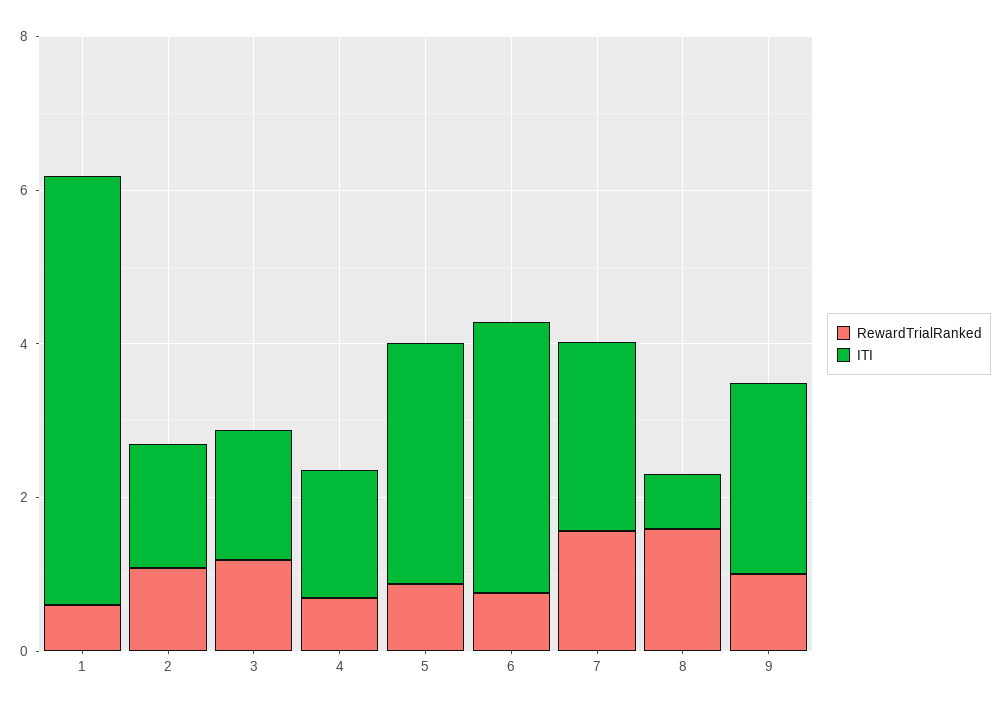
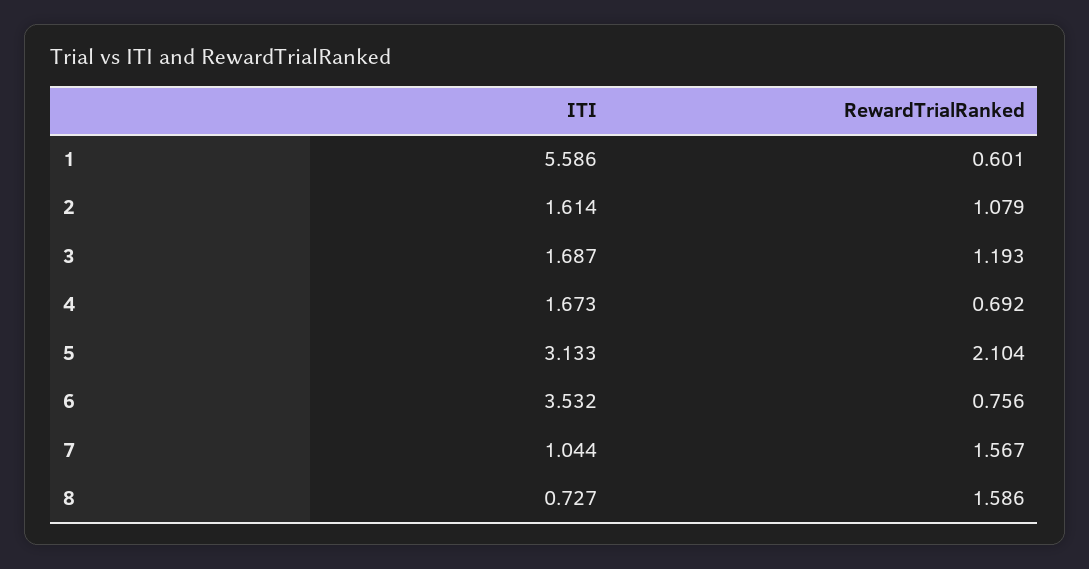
RewardTrialRanked, 5: 1 -> 2.104
ITI, 7: 2.5 -> 1.044
RewardTrialRanked, 9: 1 -> none
ITI, 9: 2.5 -> none

